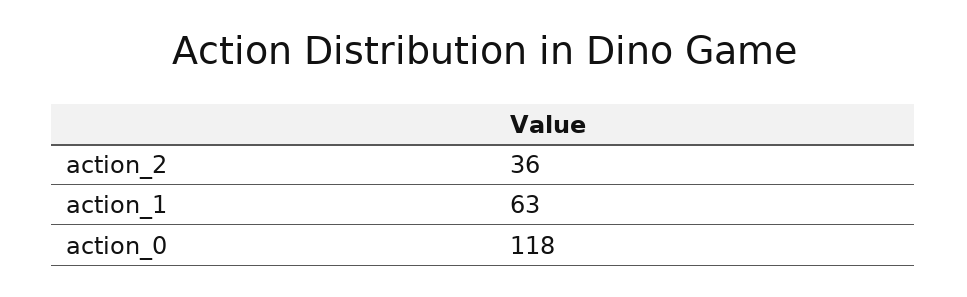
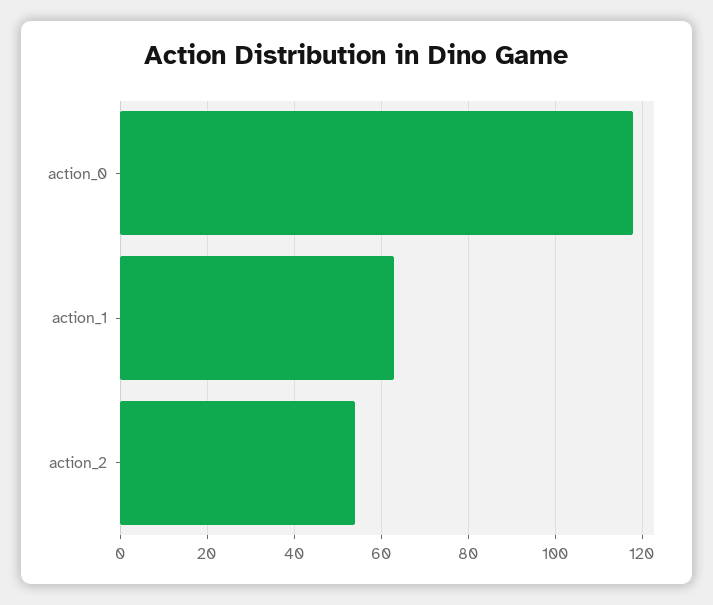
action_2: 36 -> 55

